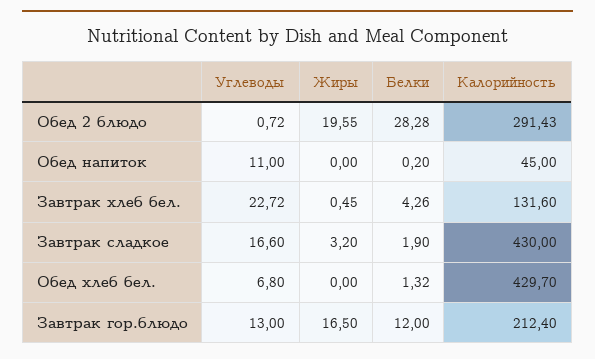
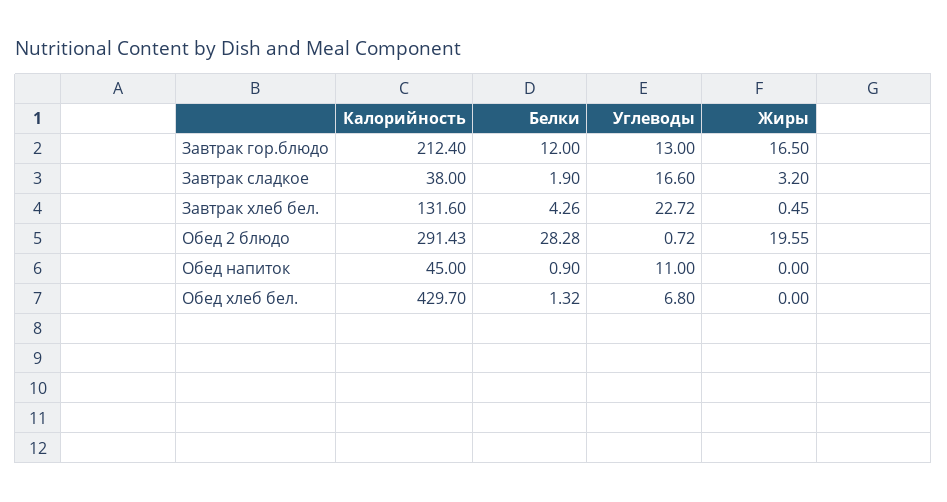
Белки, Обед напиток: 0.2 -> 0.9
Калорийность, Завтрак сладкое: 430 -> 38

